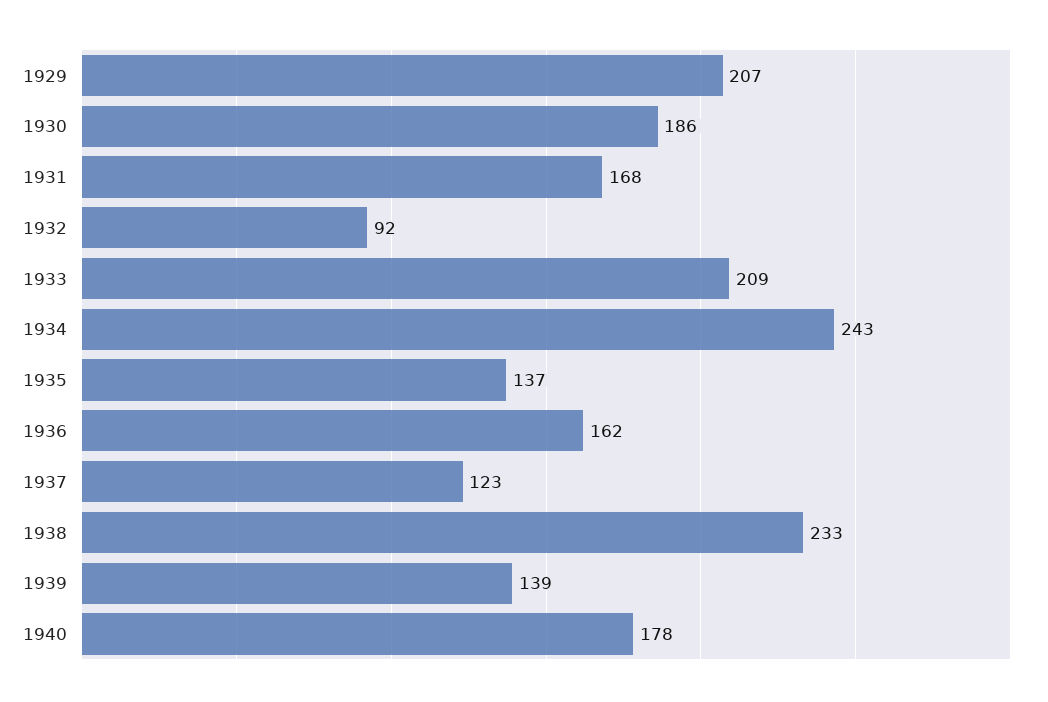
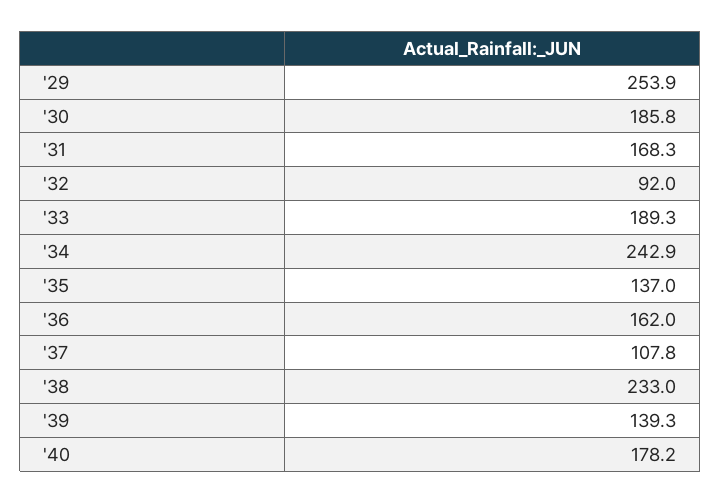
1929: 207 -> 253.9
1933: 209 -> 189.3
1937: 123 -> 107.8

